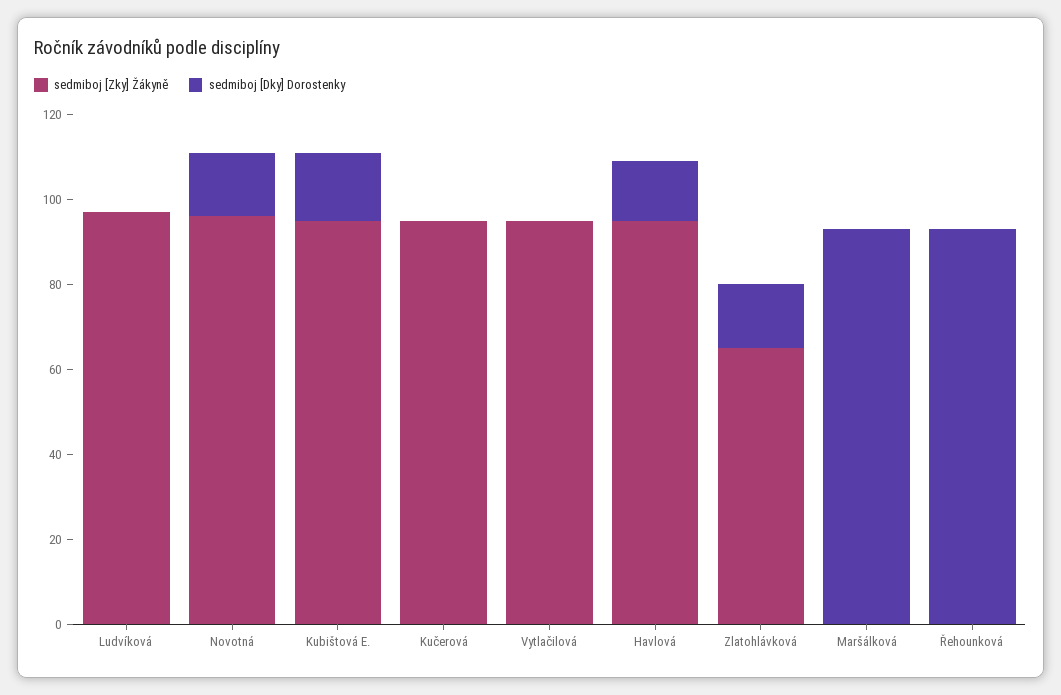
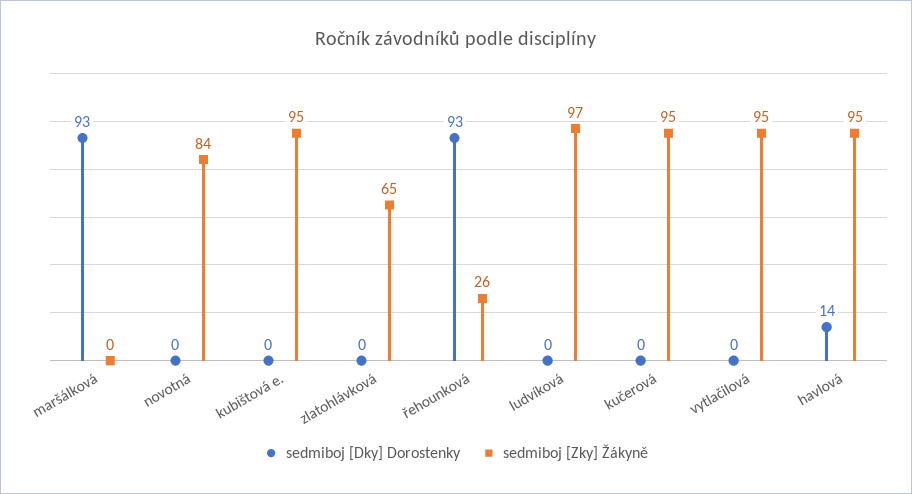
sedmiboj [Zky] Žákyně, Novotná: 95 -> 84
sedmiboj [Dky] Dorostenky, Novotná: 15 -> 0
sedmiboj [Dky] Dorostenky, Kubištová E.: 15 -> 0
sedmiboj [Dky] Dorostenky, Zlatohlávková: 15 -> 0
sedmiboj [Zky] Žákyně, Řehounková: 0 -> 26

